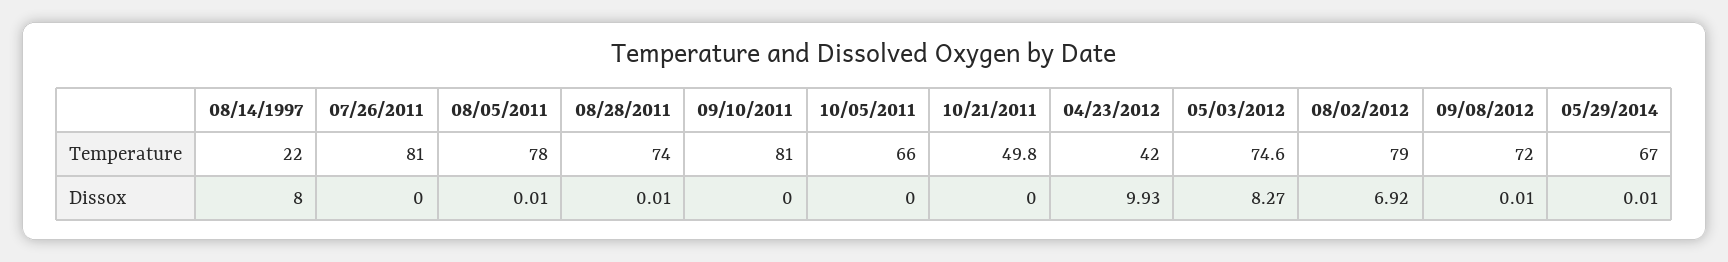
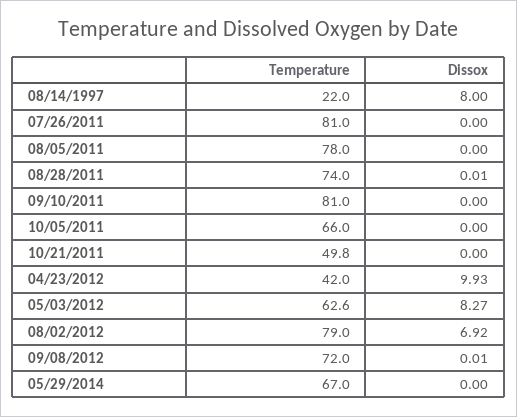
05/03/2012, Temperature: 74.6 -> 62.6
08/05/2011, Dissox: 0.01 -> 0
05/29/2014, Dissox: 0.01 -> 0

